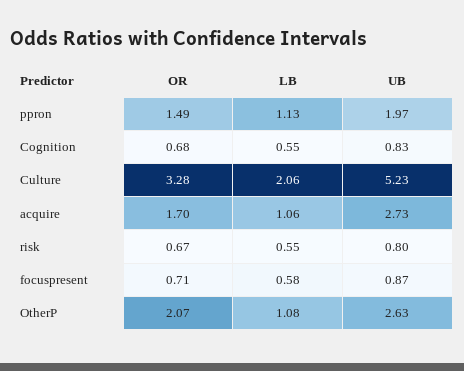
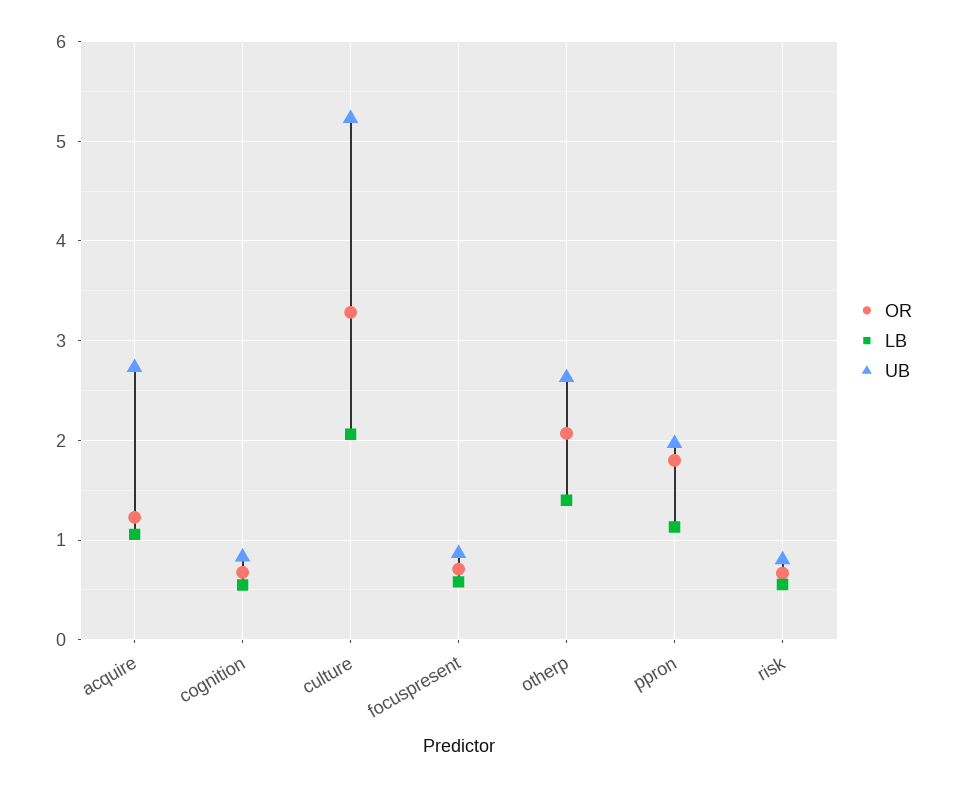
OR, ppron: 1.49 -> 1.8
OR, acquire: 1.7 -> 1.2
LB, OtherP: 1.08 -> 1.4

